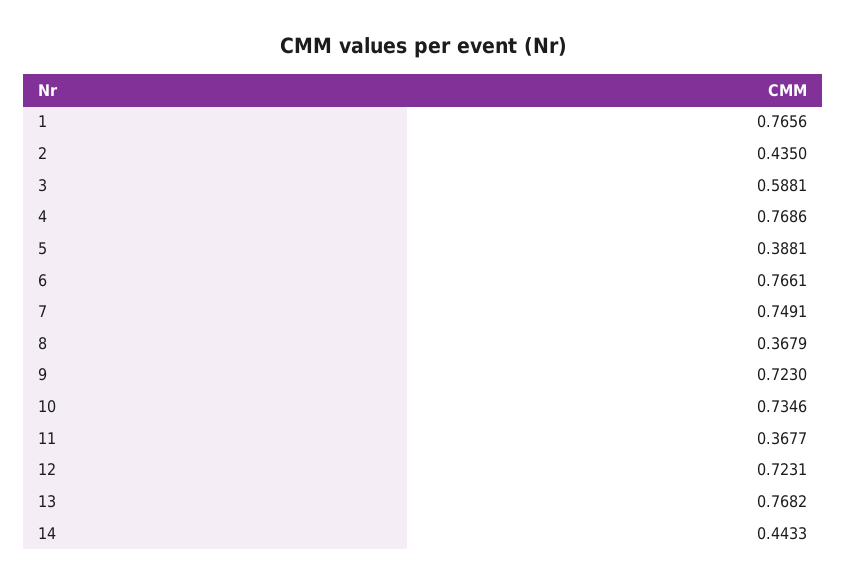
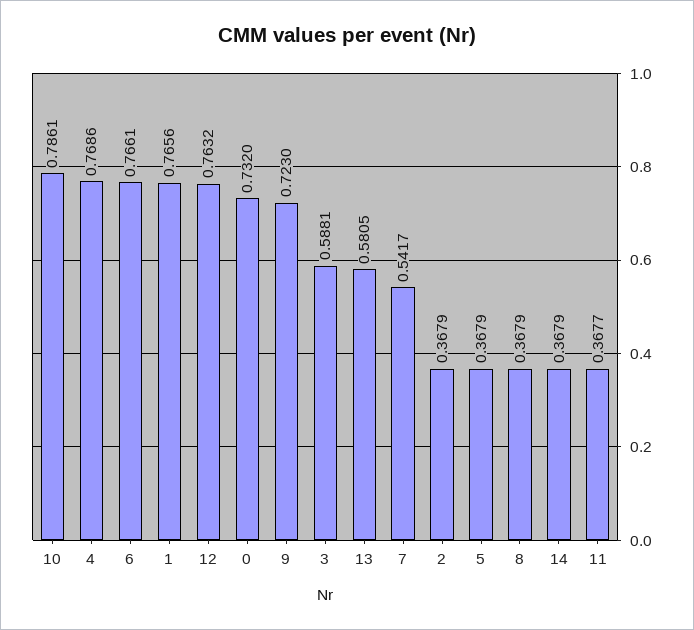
2: 0.435 -> 0.3679
5: 0.3881 -> 0.3679
7: 0.7491 -> 0.5417
10: 0.7346 -> 0.7861
12: 0.7231 -> 0.7632
13: 0.7682 -> 0.5805
14: 0.4433 -> 0.3679
0: none -> 0.732

